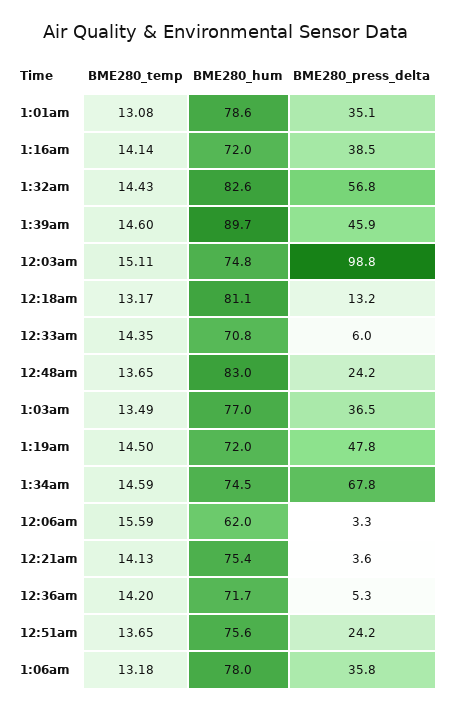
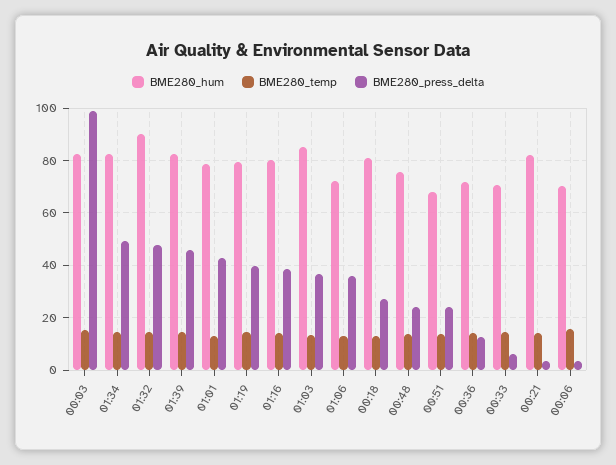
BME280_press_delta, 1:01am: 35.1 -> 42.5
BME280_hum, 1:16am: 72 -> 80
BME280_hum, 1:32am: 82.6 -> 90
BME280_press_delta, 1:32am: 56.8 -> 47.5
BME280_hum, 1:39am: 89.7 -> 82.5
BME280_hum, 12:03am: 74.8 -> 82.5
BME280_press_delta, 12:18am: 13.2 -> 27.5
BME280_hum, 12:48am: 83 -> 75
BME280_hum, 1:03am: 77 -> 85
BME280_hum, 1:19am: 72 -> 80
BME280_press_delta, 1:19am: 47.8 -> 40
BME280_hum, 1:34am: 74.5 -> 82.5
BME280_press_delta, 1:34am: 67.8 -> 50
BME280_hum, 12:06am: 62 -> 70
BME280_hum, 12:21am: 75.4 -> 82.5
BME280_press_delta, 12:36am: 5.3 -> 12.5
BME280_hum, 12:51am: 75.6 -> 67.5
BME280_hum, 1:06am: 78 -> 72.5

